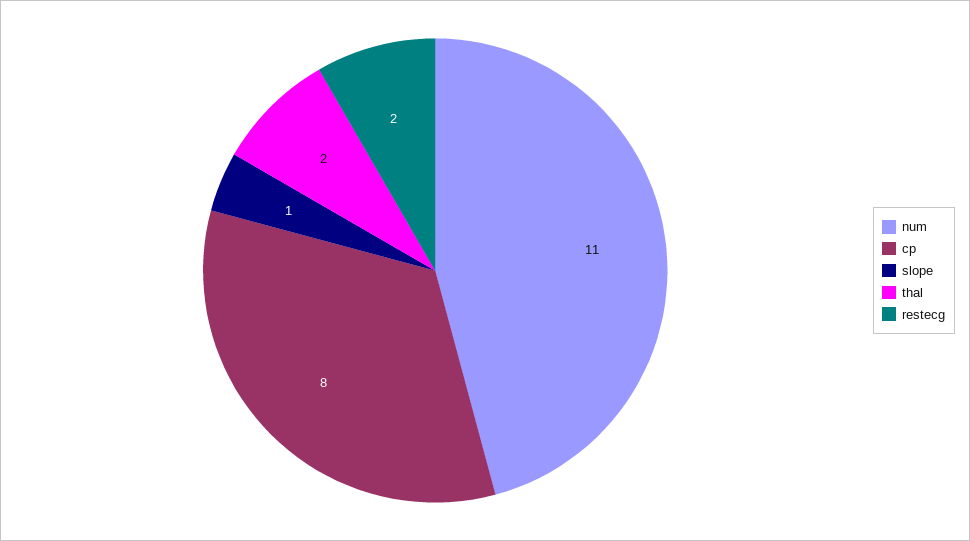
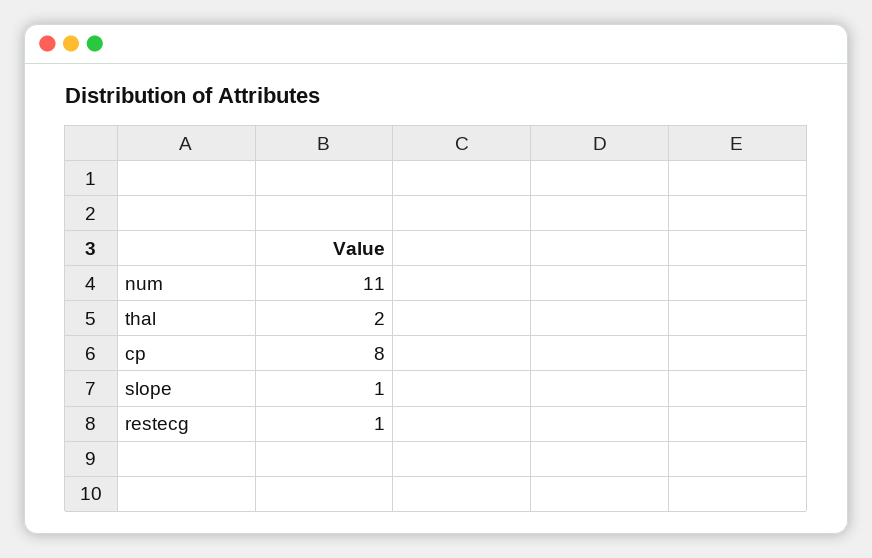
restecg: 2 -> 1

